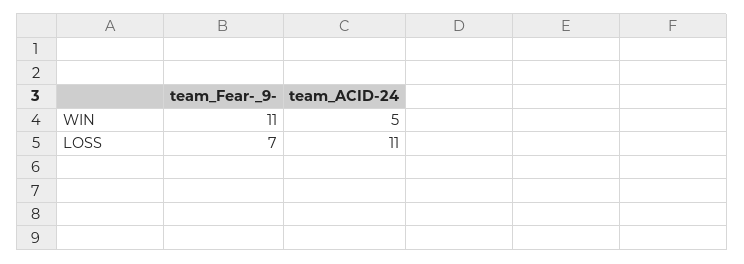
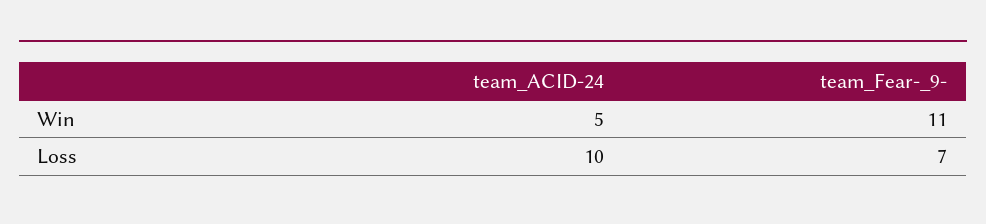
team_ACID-24, LOSS: 11 -> 10

